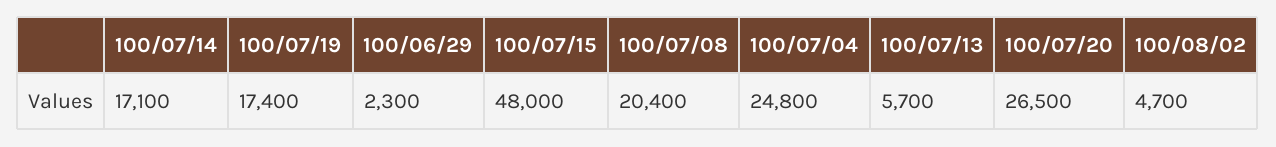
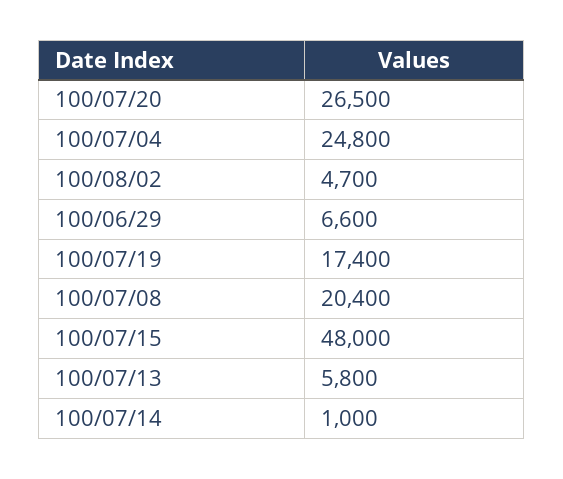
100/07/14: 17100 -> 1000
100/06/29: 2300 -> 6600
100/07/13: 5700 -> 5800

